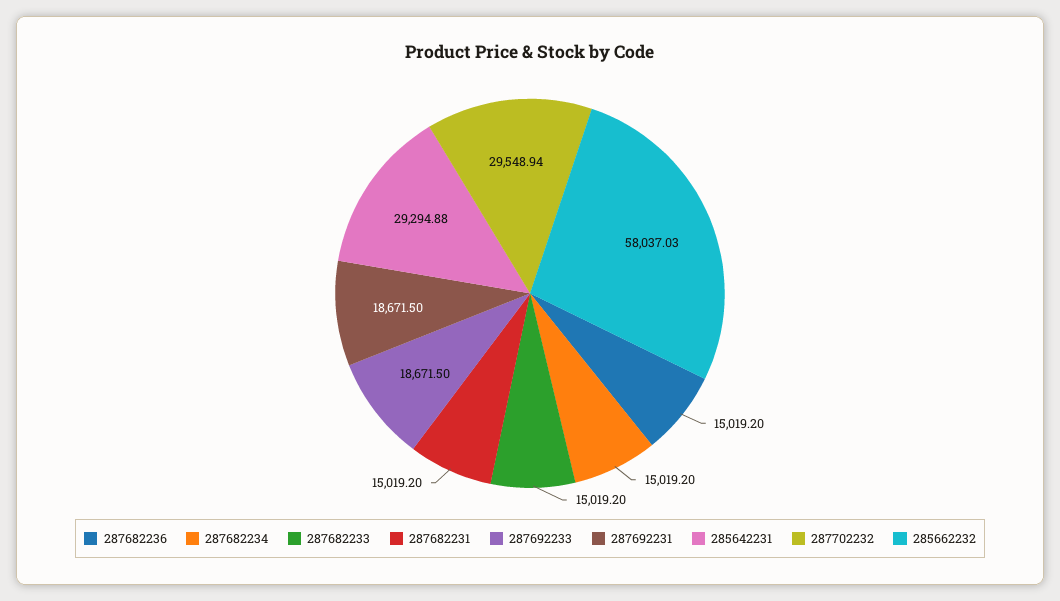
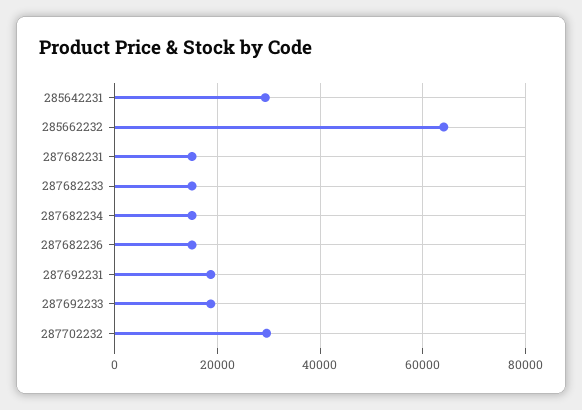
285662232: 58037.03 -> 64000

